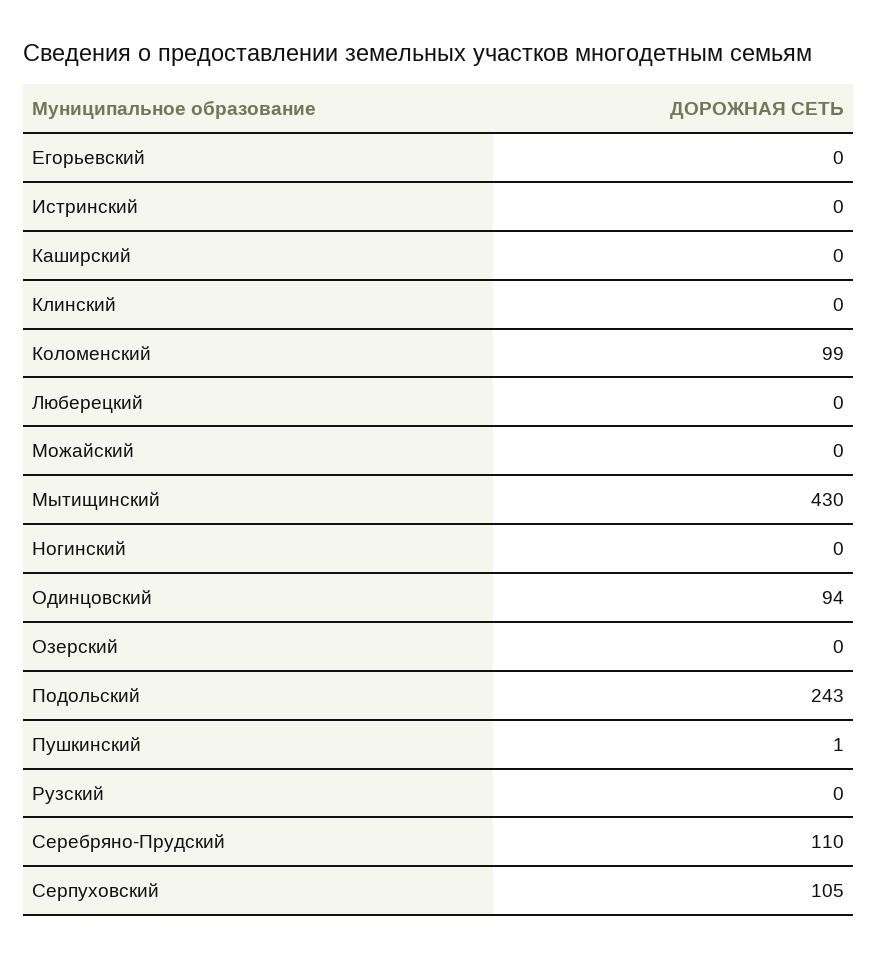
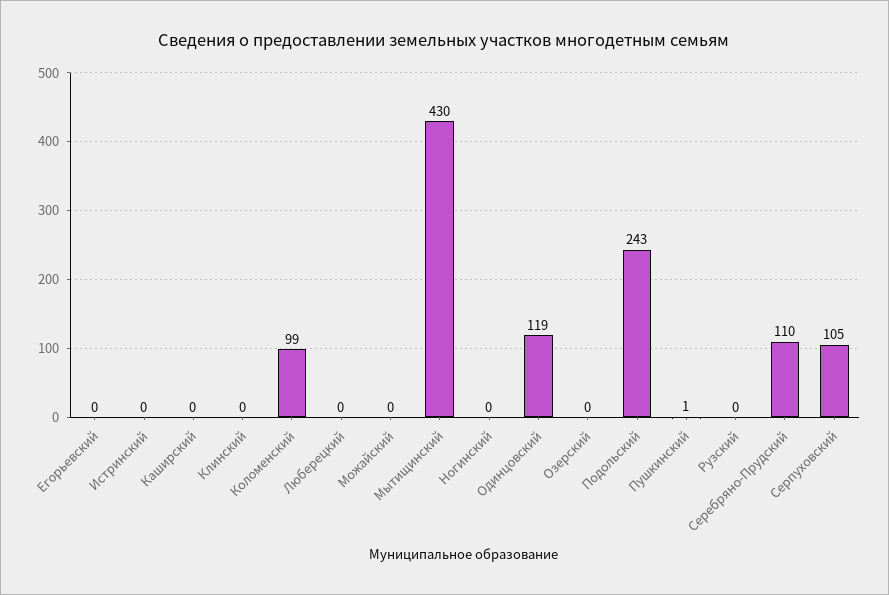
Одинцовский: 94 -> 119

